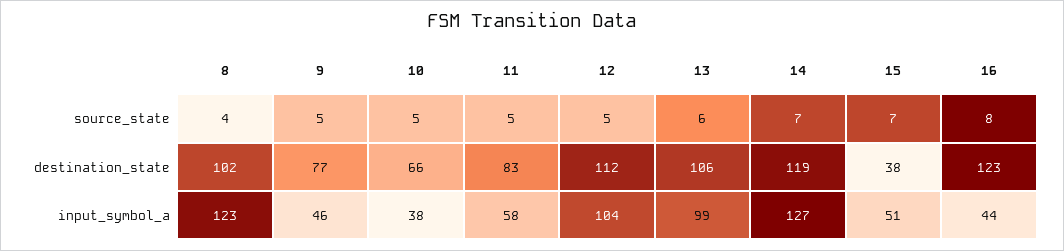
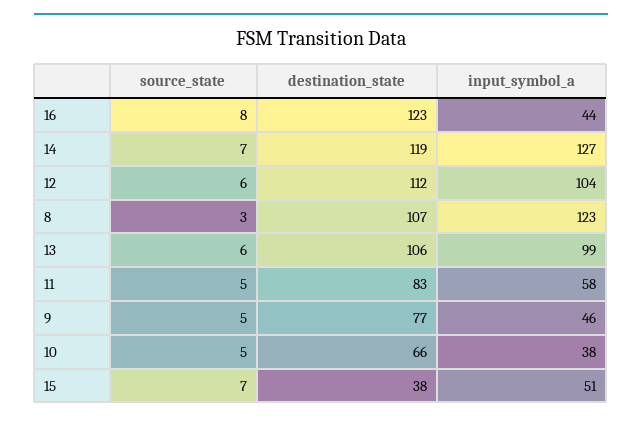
8, source_state: 4 -> 3
12, source_state: 5 -> 6
8, destination_state: 102 -> 107

